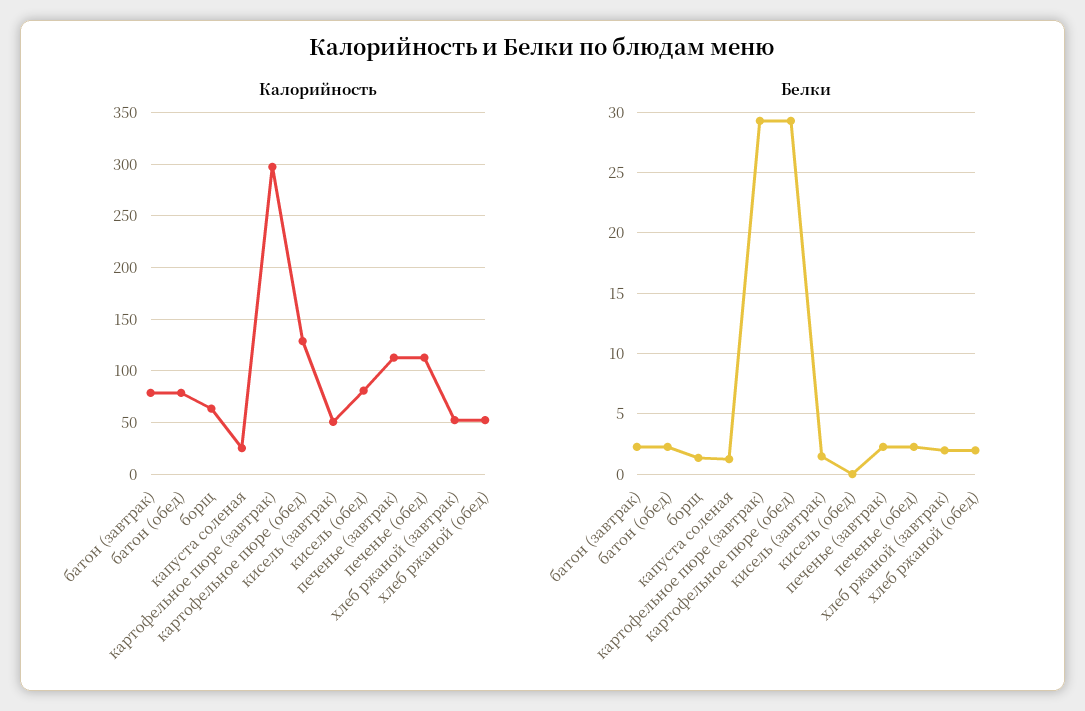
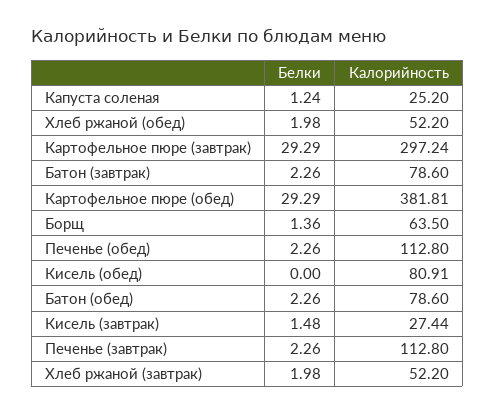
Калорийность, картофельное пюре (обед): 130 -> 381.81
Калорийность, кисель (завтрак): 50 -> 27.44

